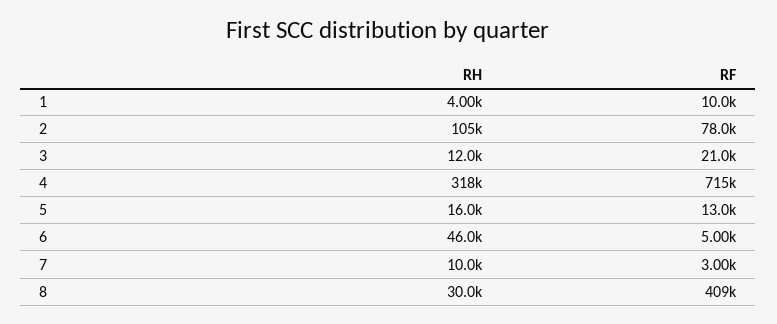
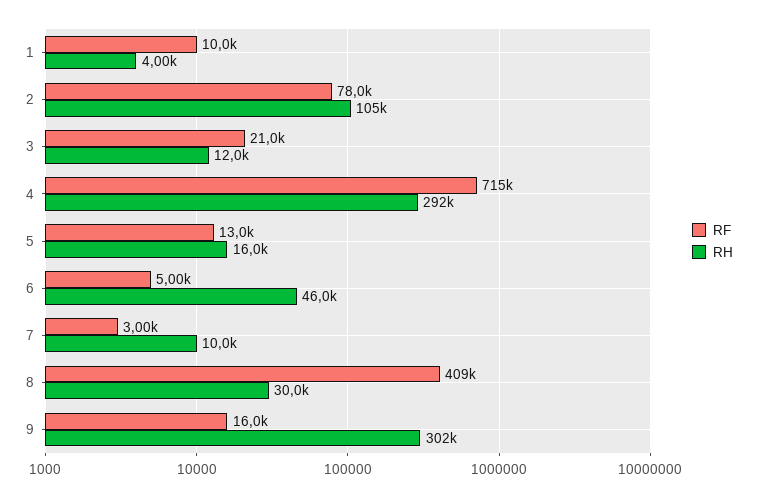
RH, 4: 318000 -> 292000
RF, 9: none -> 16000
RH, 9: none -> 302000

